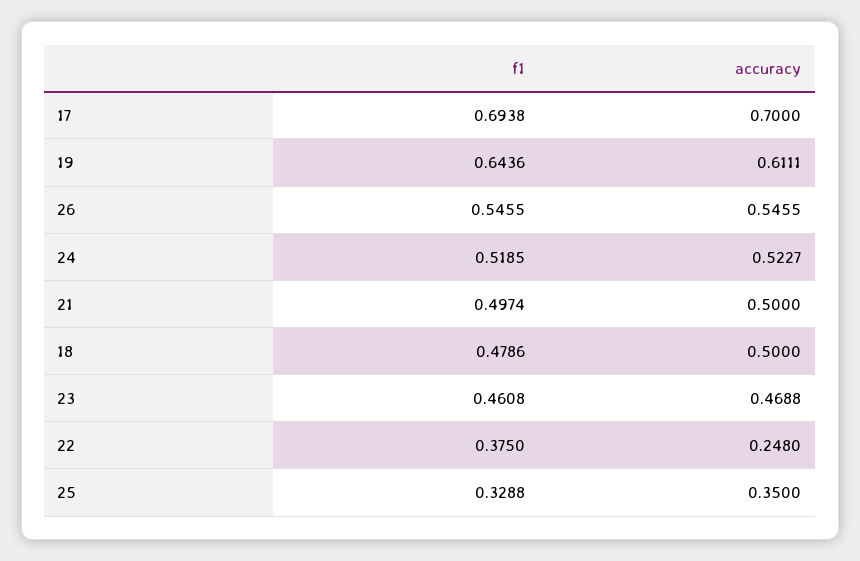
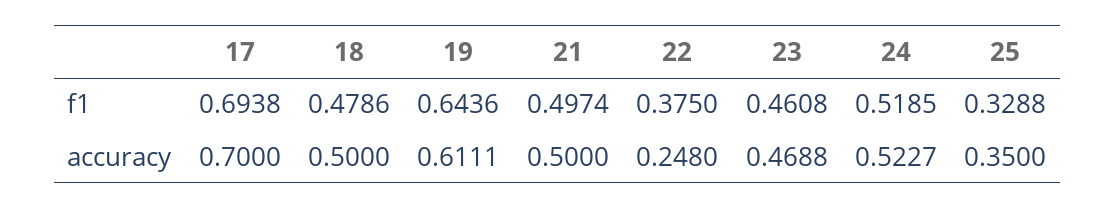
f1, 26: 0.5455 -> none
accuracy, 26: 0.5455 -> none

